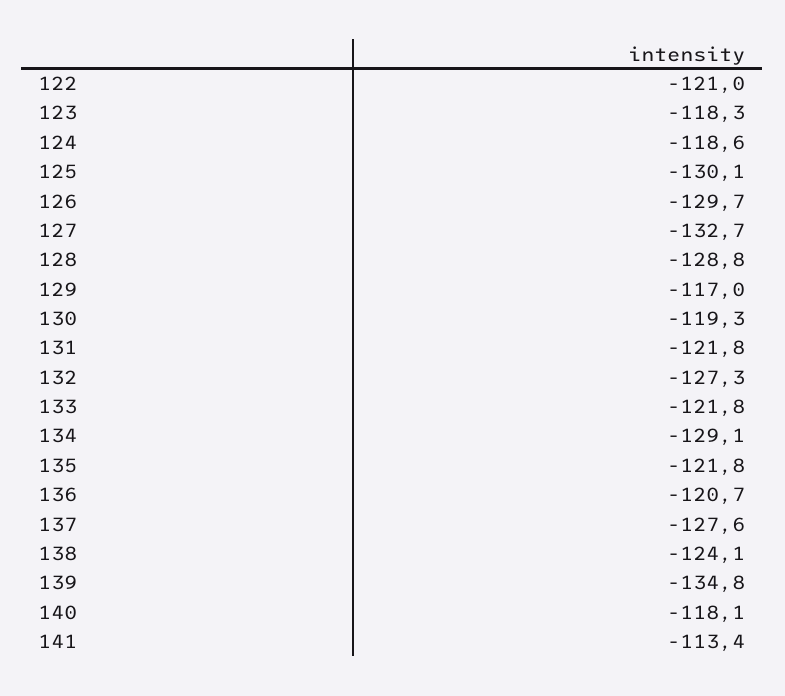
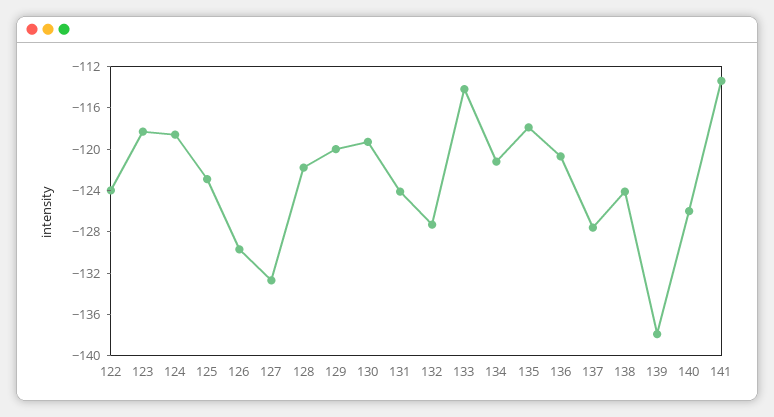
122: -121 -> -124
125: -130.1 -> -123
128: -128.8 -> -122
129: -117 -> -120
131: -121.8 -> -124
133: -121.8 -> -114
134: -129.1 -> -121
135: -121.8 -> -118
139: -134.8 -> -138
140: -118.1 -> -126

